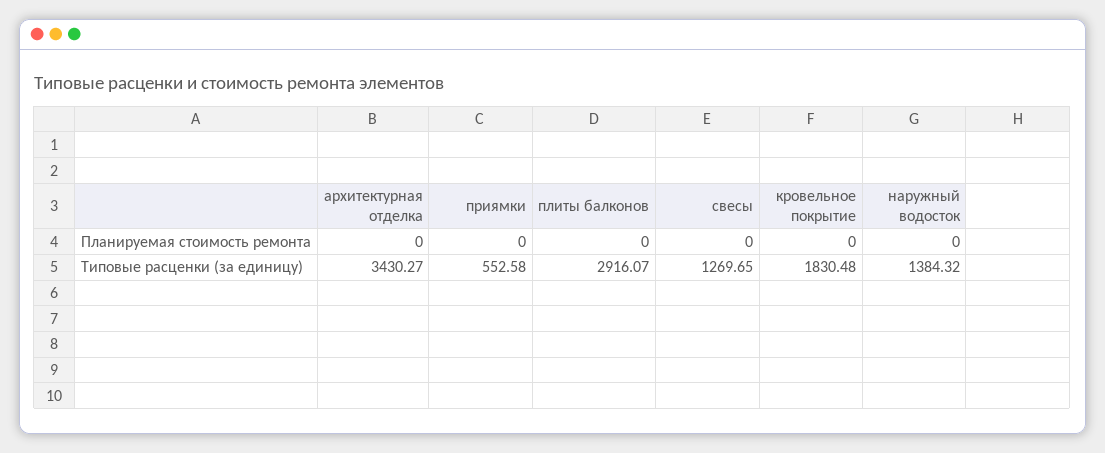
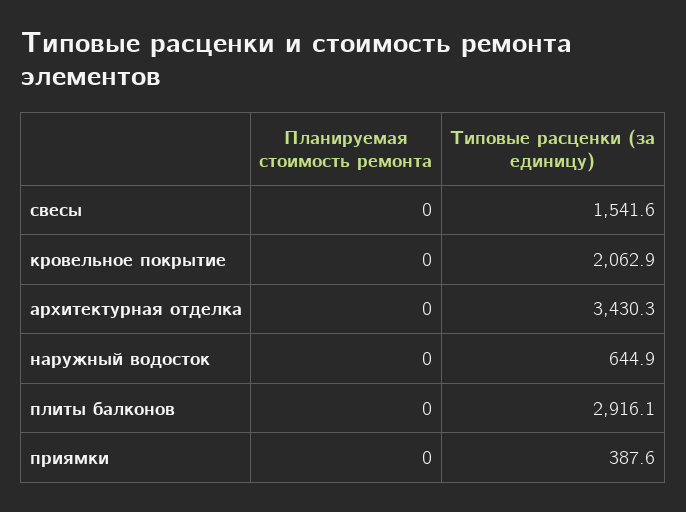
приямки, Типовые расценки (за единицу): 552.58 -> 387.6
свесы, Типовые расценки (за единицу): 1269.65 -> 1541.6
кровельное покрытие, Типовые расценки (за единицу): 1830.48 -> 2062.9
наружный водосток, Типовые расценки (за единицу): 1384.32 -> 644.9

